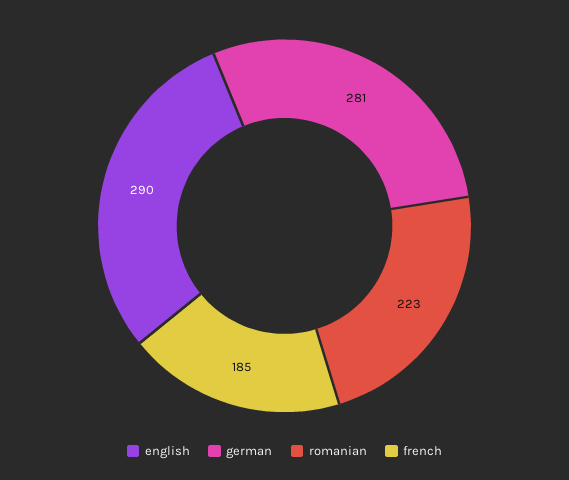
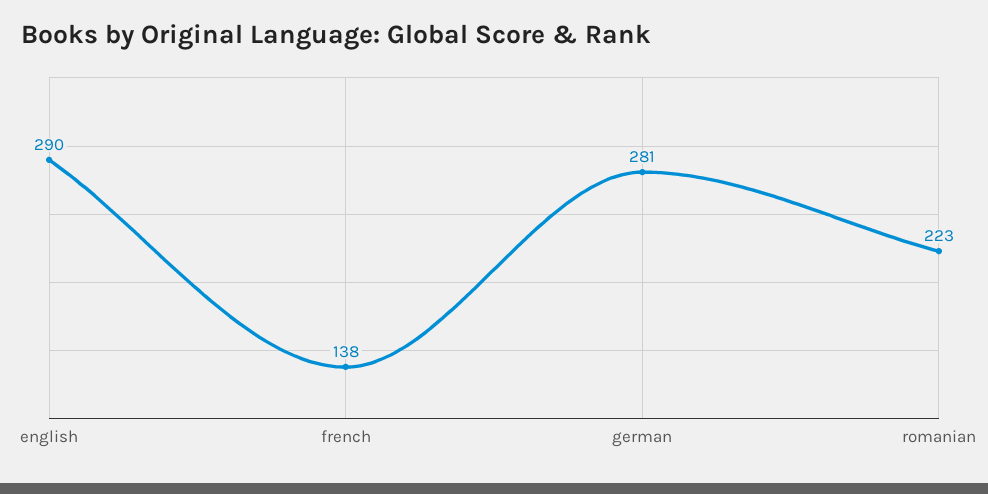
french: 185 -> 138

